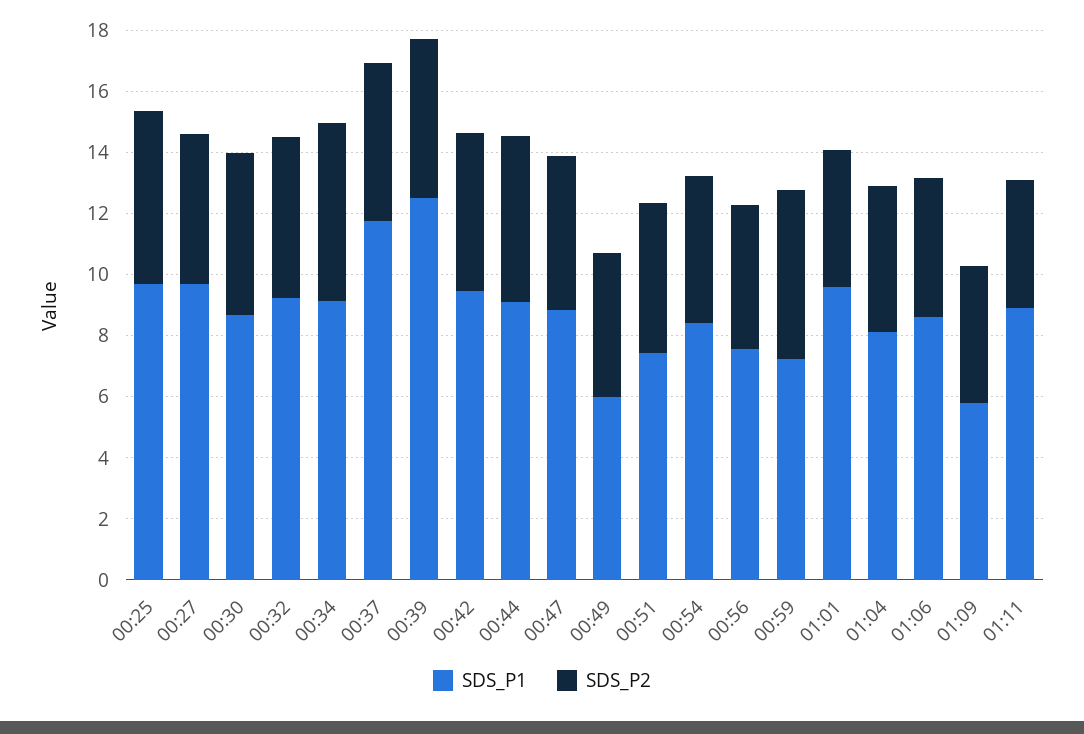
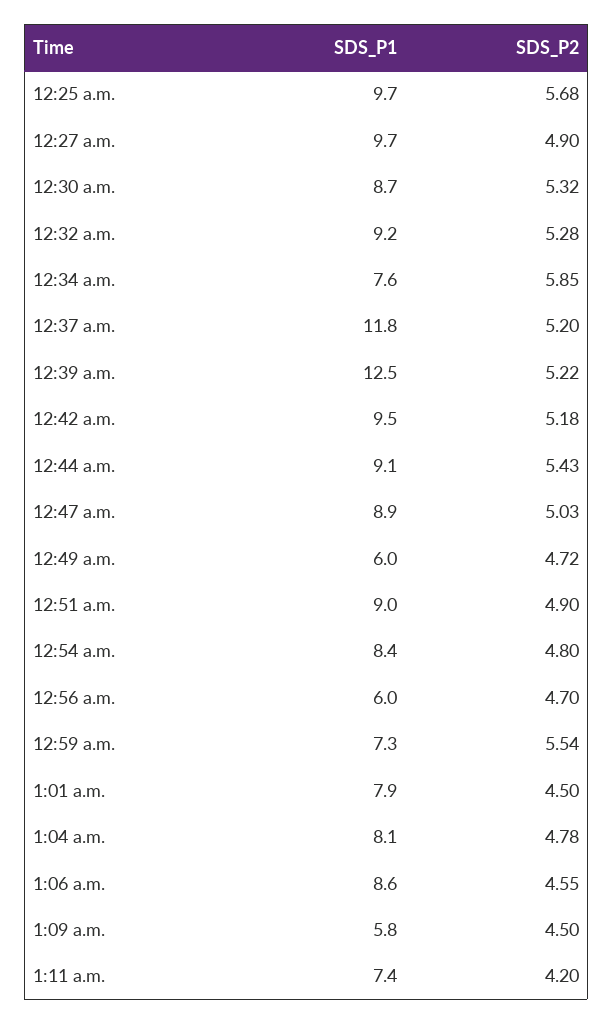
SDS_P1, 00:34: 9 -> 7.6
SDS_P1, 00:51: 7.5 -> 9
SDS_P1, 00:56: 7.5 -> 6
SDS_P1, 01:01: 9.5 -> 7.9
SDS_P1, 01:11: 9 -> 7.4

